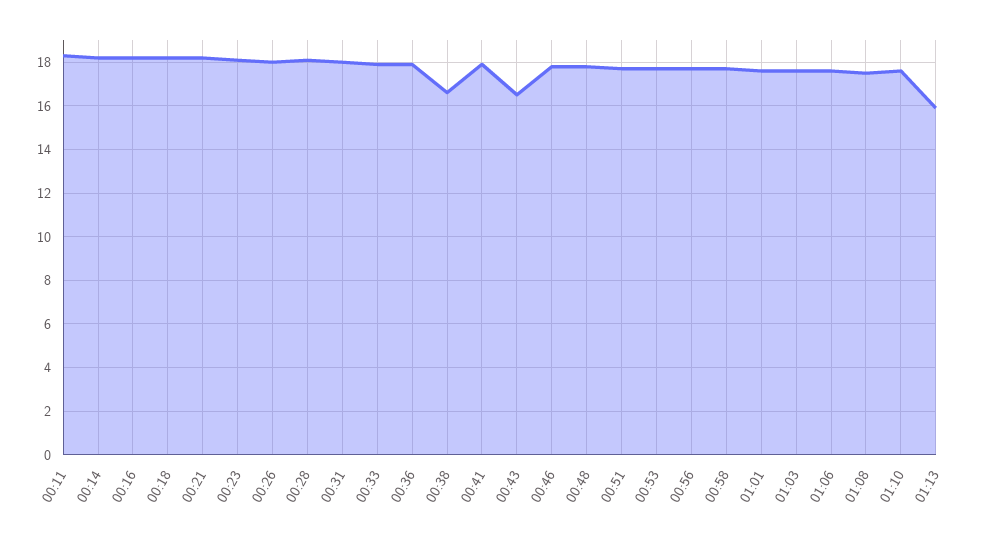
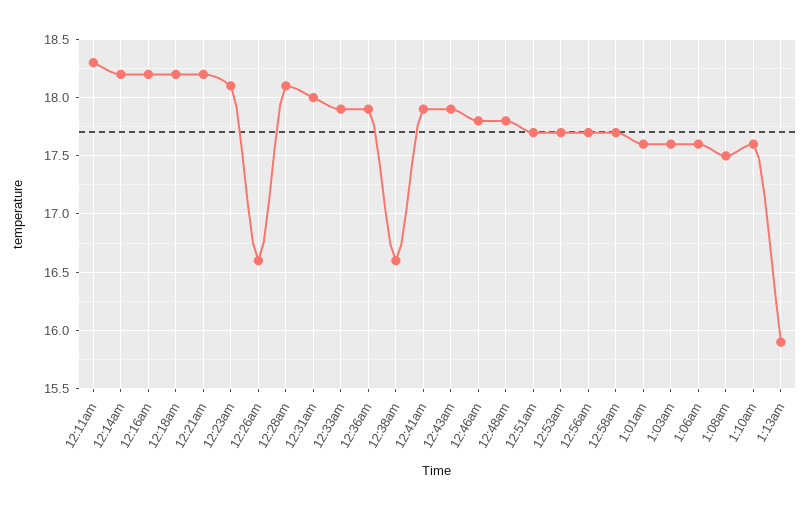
00:26: 18 -> 16.6
00:43: 16.5 -> 17.9

